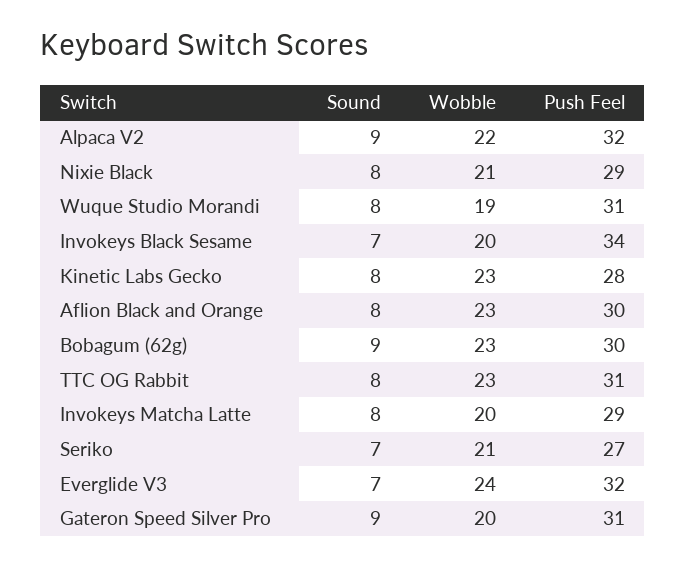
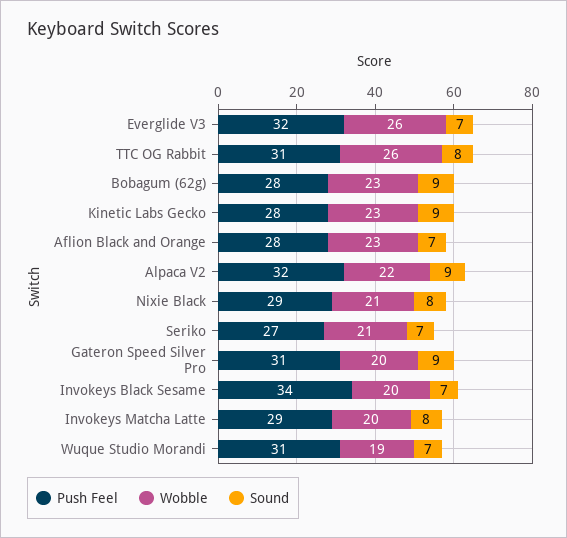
Sound, Wuque Studio Morandi: 8 -> 7
Sound, Kinetic Labs Gecko: 8 -> 9
Sound, Aflion Black and Orange: 8 -> 7
Push Feel, Aflion Black and Orange: 30 -> 28
Push Feel, Bobagum (62g): 30 -> 28
Wobble, TTC OG Rabbit: 23 -> 26
Wobble, Everglide V3: 24 -> 26

